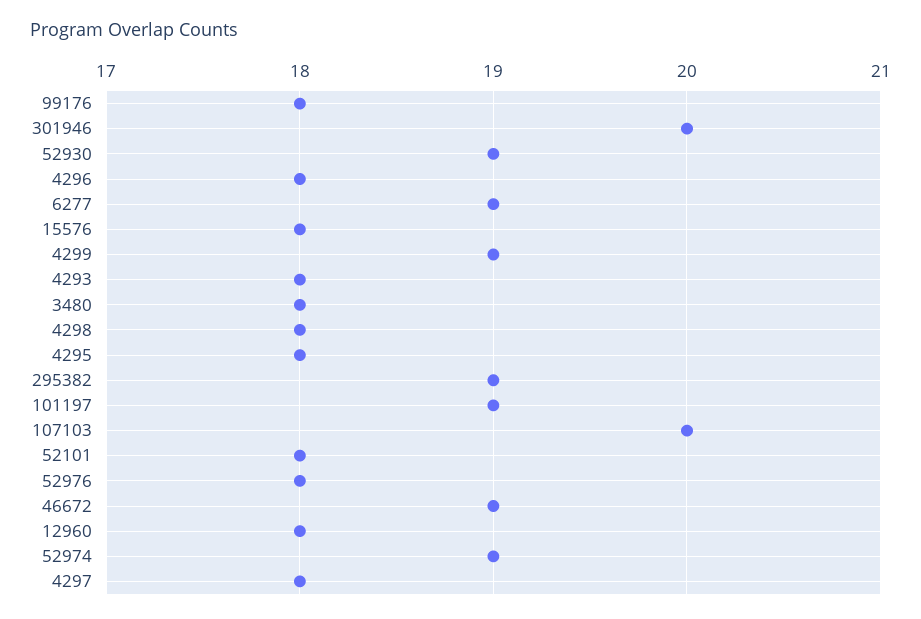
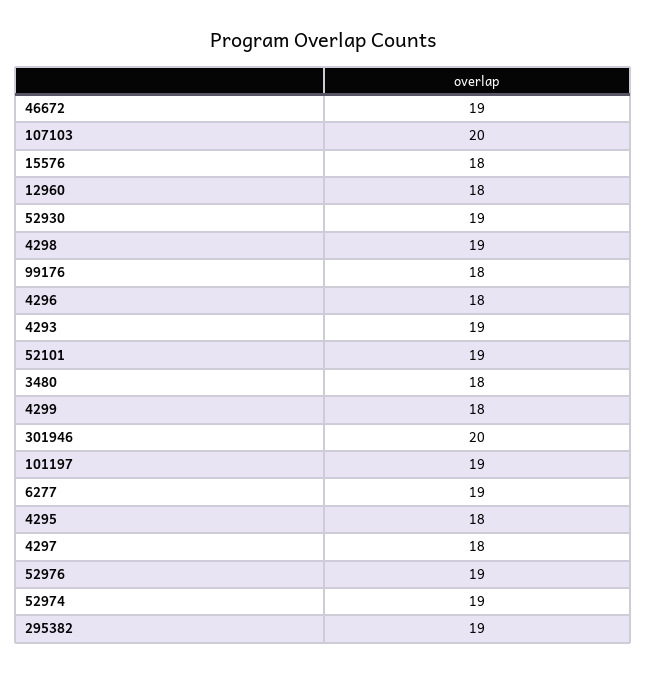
4299: 19 -> 18
4293: 18 -> 19
4298: 18 -> 19
52101: 18 -> 19
52976: 18 -> 19

